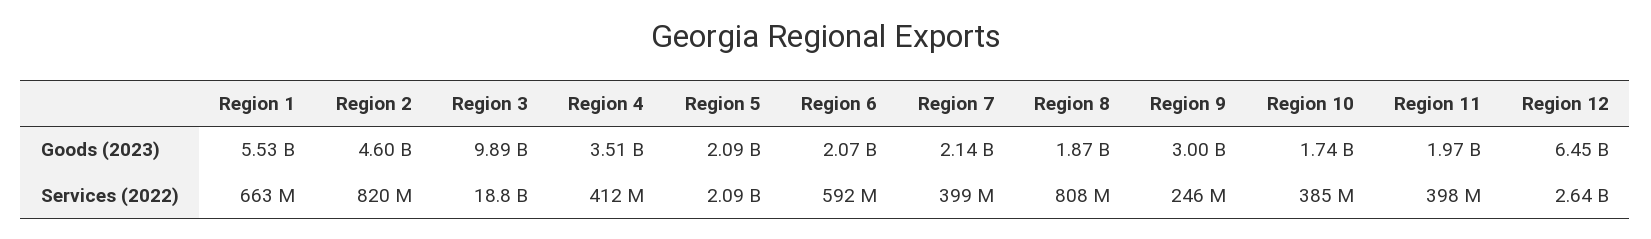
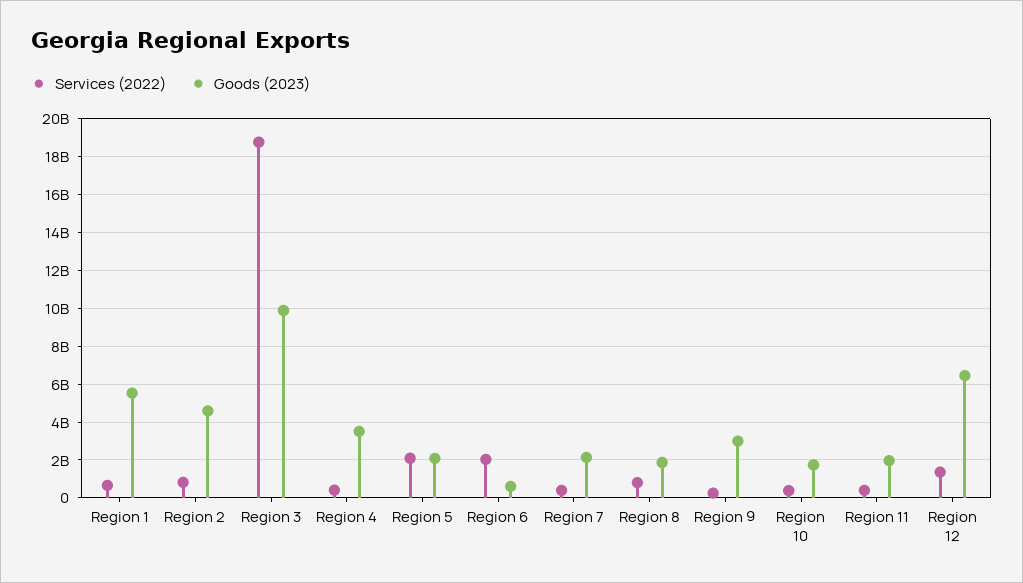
Goods (2023), Region 6: 2070000000 -> 500000000
Services (2022), Region 6: 592000000 -> 2000000000
Services (2022), Region 12: 2640000000 -> 1500000000

